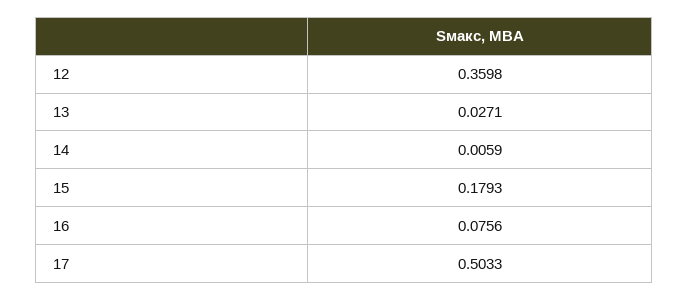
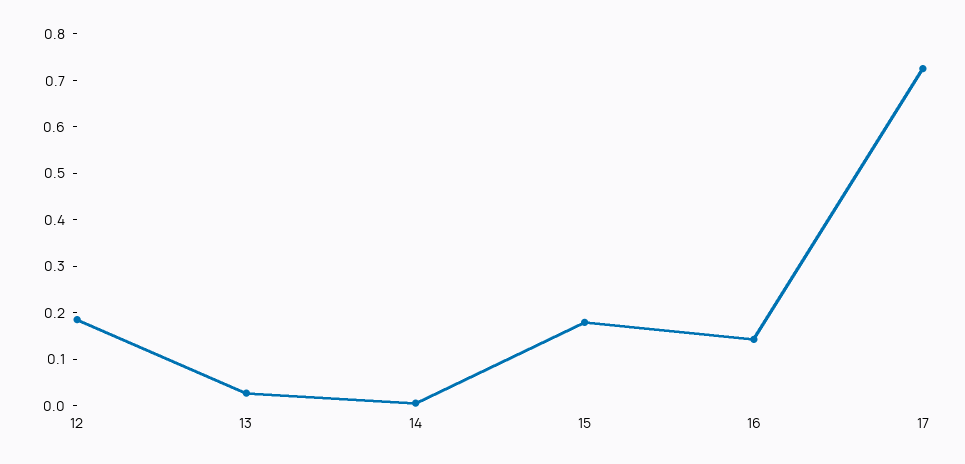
12: 0.3598 -> 0.18
16: 0.0756 -> 0.14
17: 0.5033 -> 0.72

